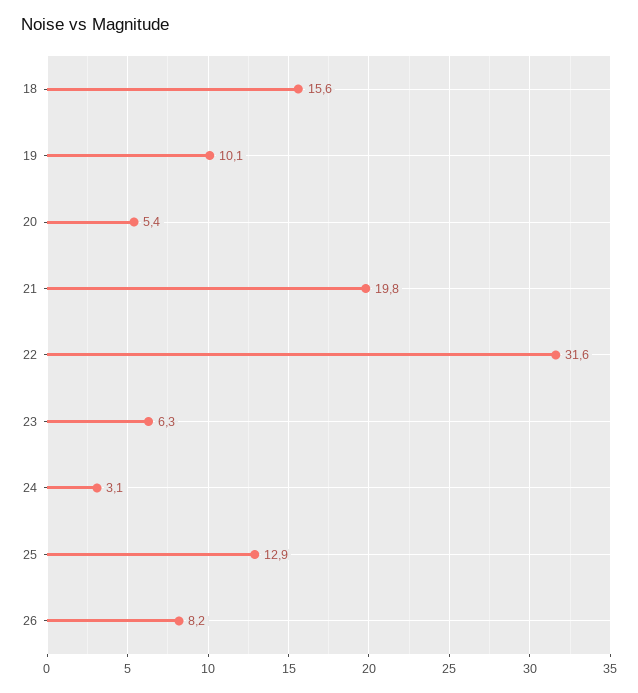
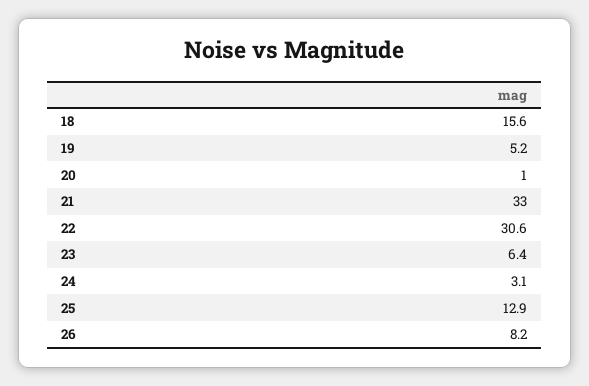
19: 10.1 -> 5.2
20: 5.4 -> 1
21: 19.8 -> 33
22: 31.6 -> 30.6
23: 6.3 -> 6.4

